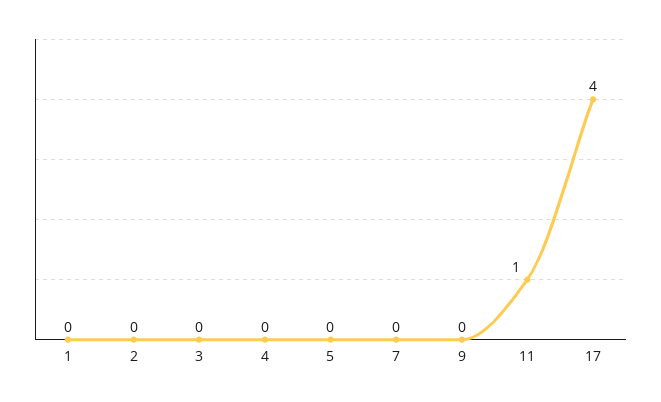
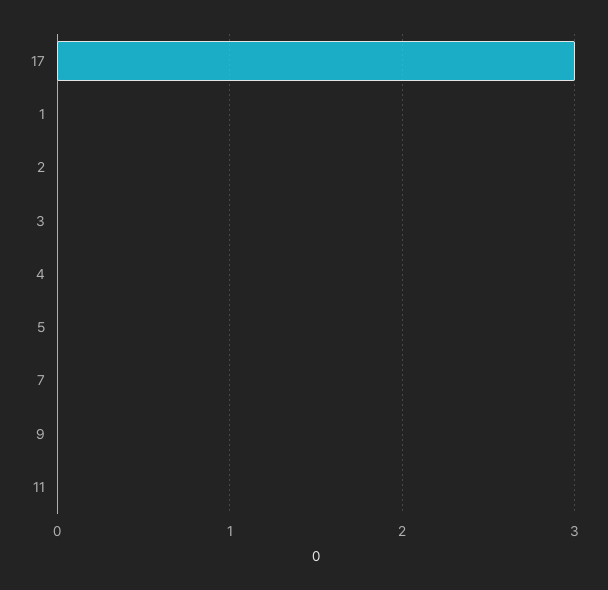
11: 1 -> 0
17: 4 -> 3

